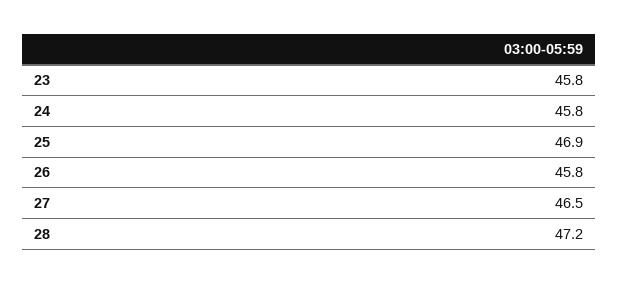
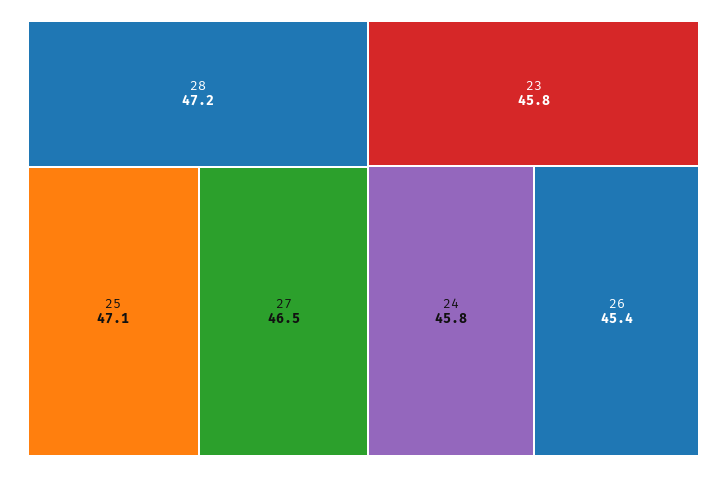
25: 46.9 -> 47.1
26: 45.8 -> 45.4

